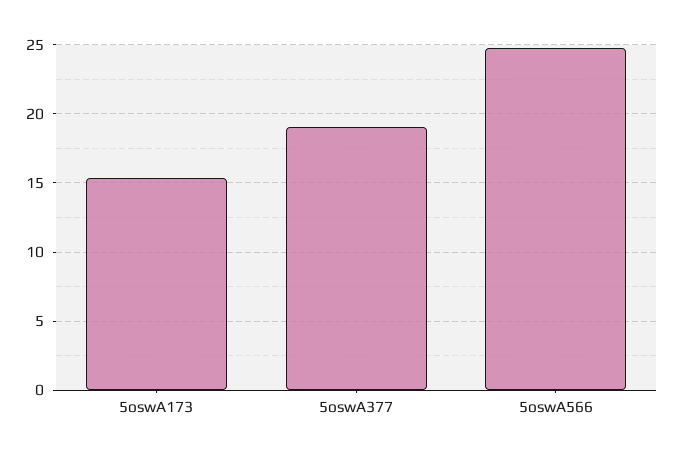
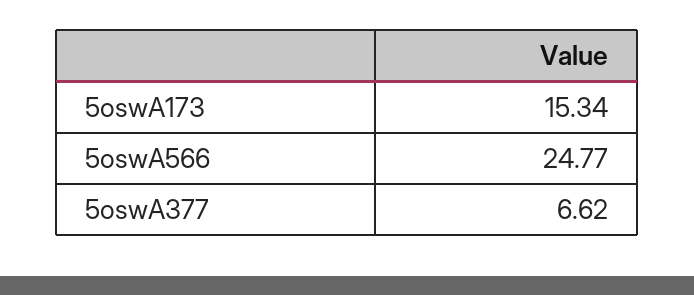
5oswA377: 19 -> 6.62

